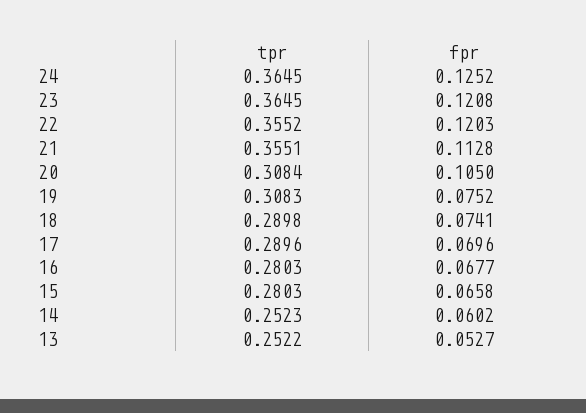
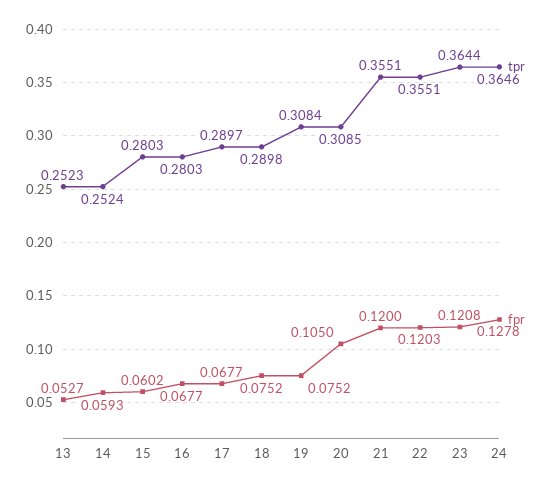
tpr, 24: 0.3645 -> 0.3646
fpr, 24: 0.1252 -> 0.1278
tpr, 23: 0.3645 -> 0.3644
tpr, 22: 0.3552 -> 0.3551
fpr, 21: 0.1128 -> 0.12
tpr, 20: 0.3084 -> 0.3085
tpr, 19: 0.3083 -> 0.3084
fpr, 18: 0.0741 -> 0.0752
tpr, 17: 0.2896 -> 0.2897
fpr, 17: 0.0696 -> 0.0677
fpr, 15: 0.0658 -> 0.0602
tpr, 14: 0.2523 -> 0.2524
fpr, 14: 0.0602 -> 0.0593
tpr, 13: 0.2522 -> 0.2523

